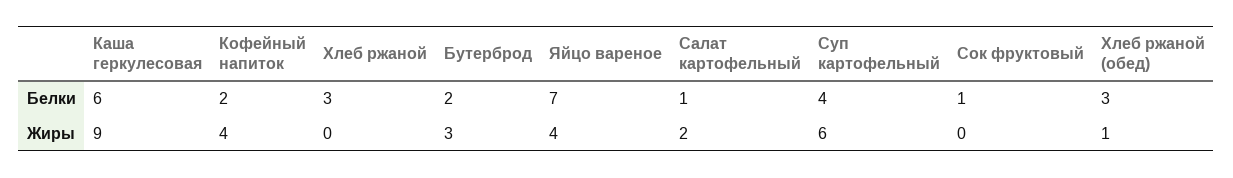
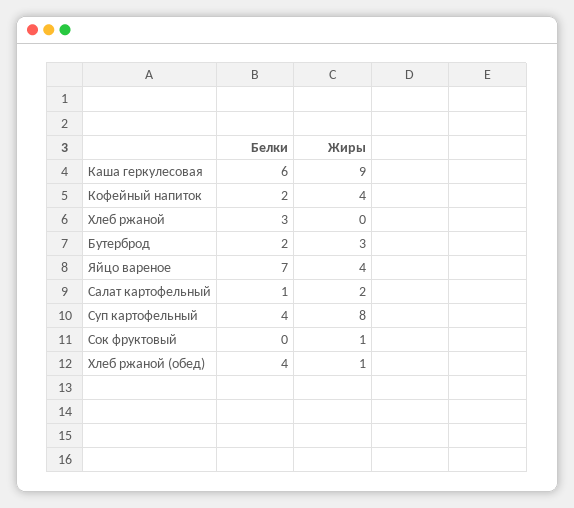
Сок фруктовый, Белки: 1 -> 0
Хлеб ржаной (обед), Белки: 3 -> 4
Суп картофельный, Жиры: 6 -> 8
Сок фруктовый, Жиры: 0 -> 1

